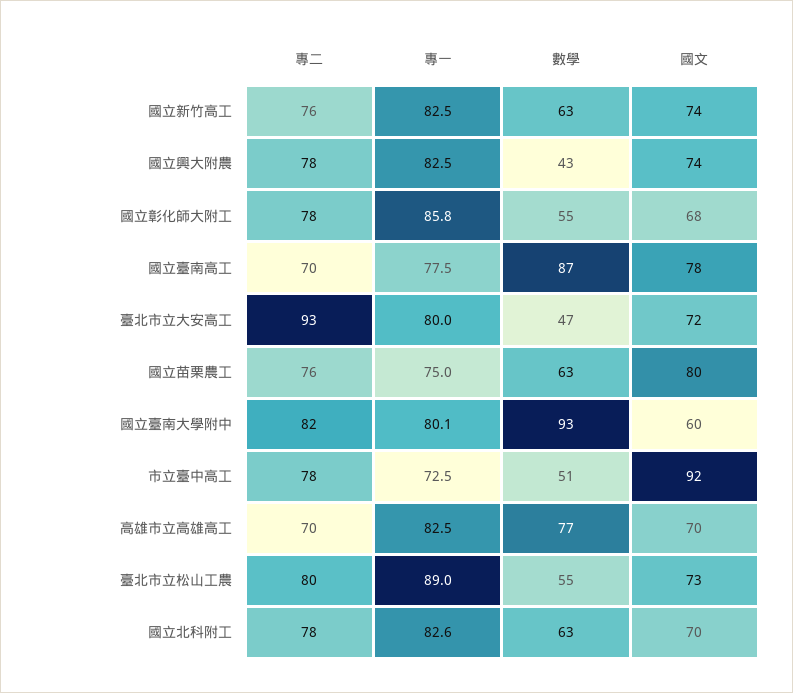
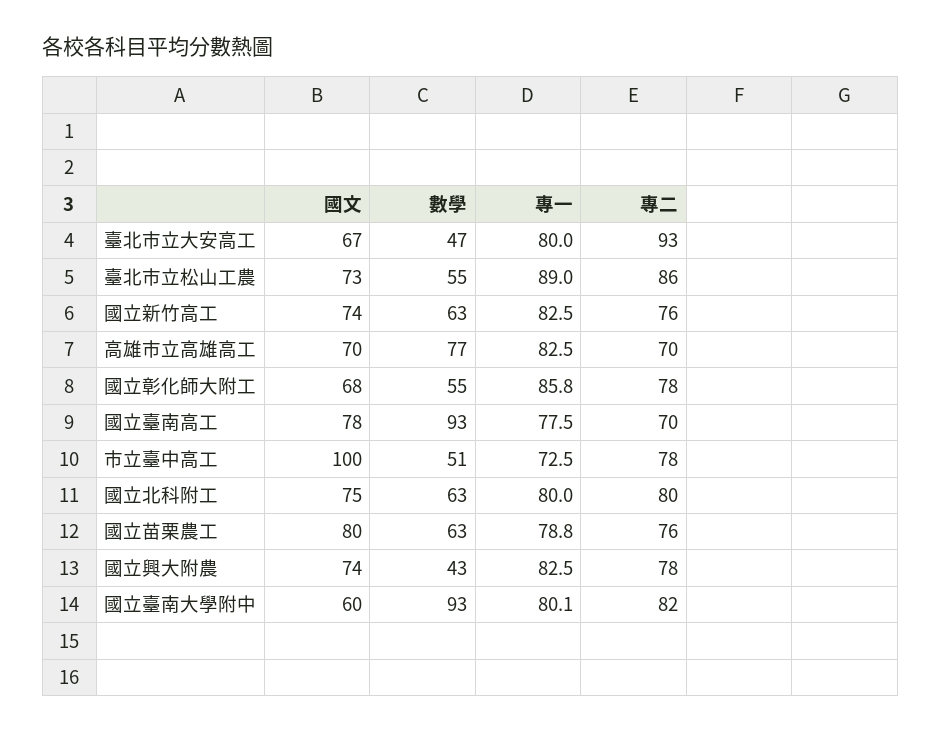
數學, 國立臺南高工: 87 -> 93
國文, 臺北市立大安高工: 72 -> 67
專一, 國立苗栗農工: 75 -> 78.8
國文, 市立臺中高工: 92 -> 100
專二, 臺北市立松山工農: 80 -> 86
專二, 國立北科附工: 78 -> 80
專一, 國立北科附工: 82.6 -> 80
國文, 國立北科附工: 70 -> 75

